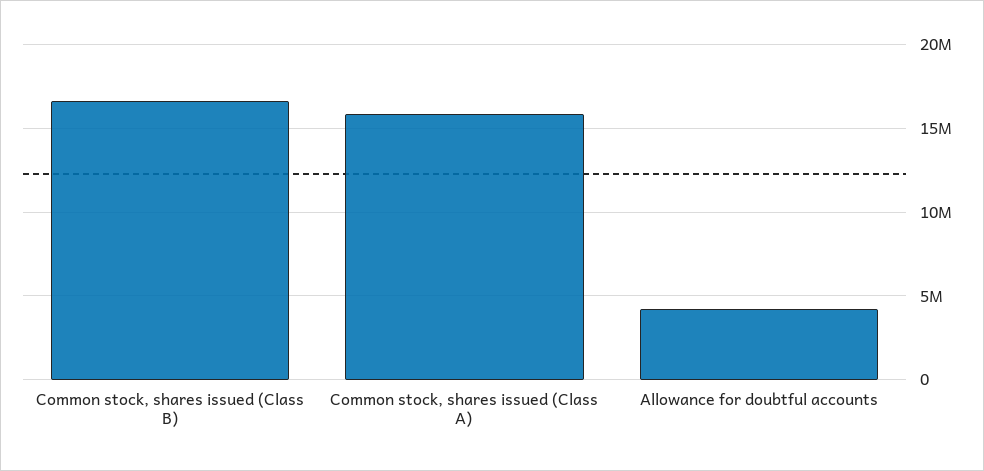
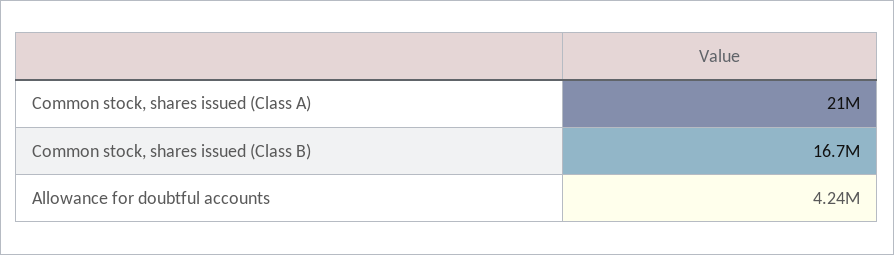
Common stock, shares issued (Class A): 16000000 -> 21000000

